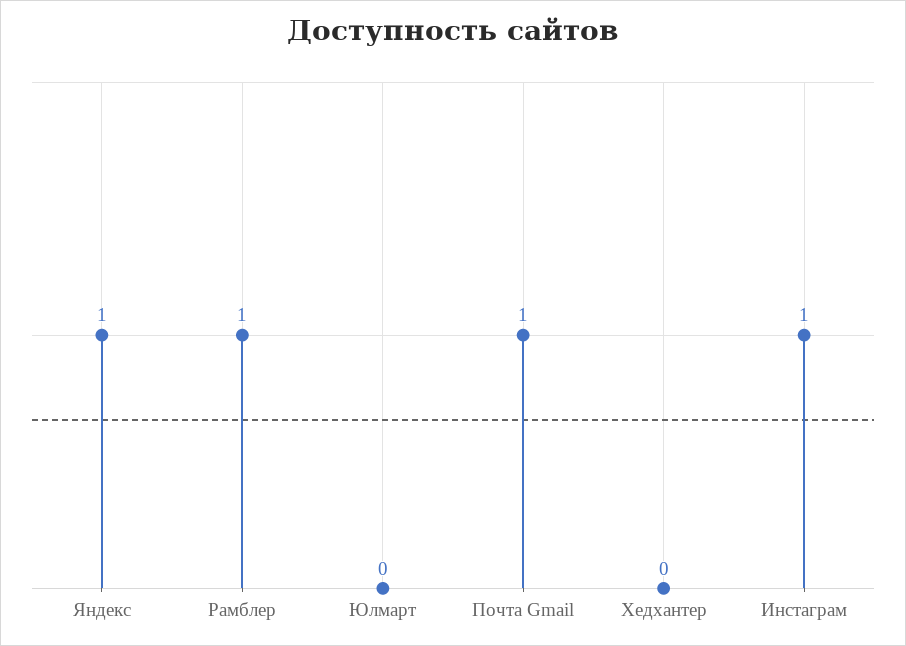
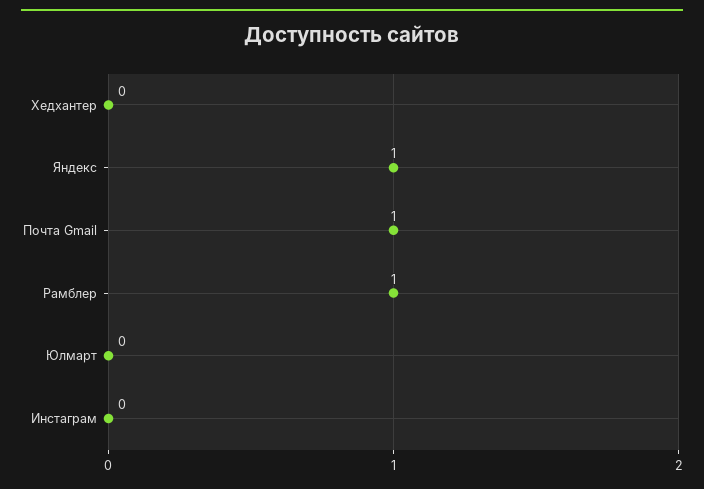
Инстаграм: 1 -> 0

